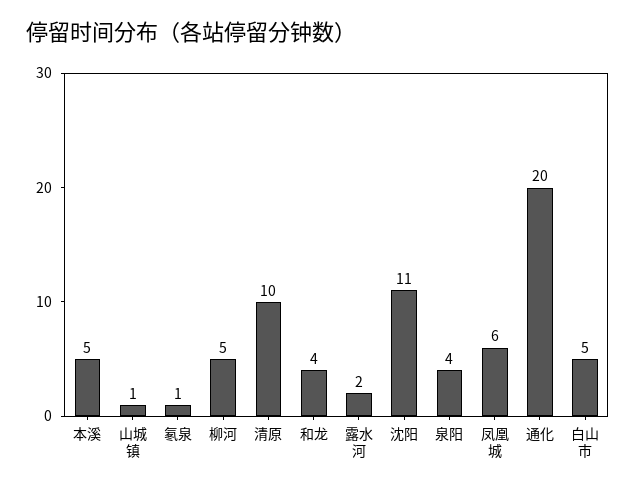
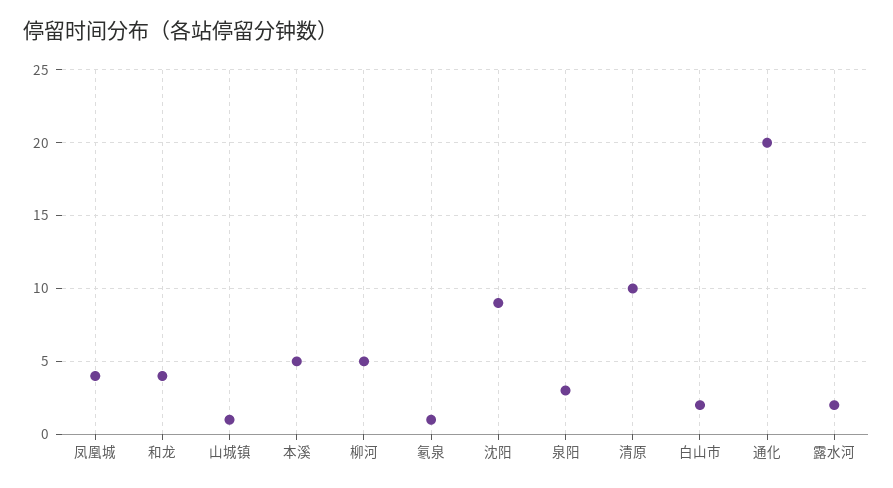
沈阳: 11 -> 9
泉阳: 4 -> 3
凤凰城: 6 -> 4
白山市: 5 -> 2

